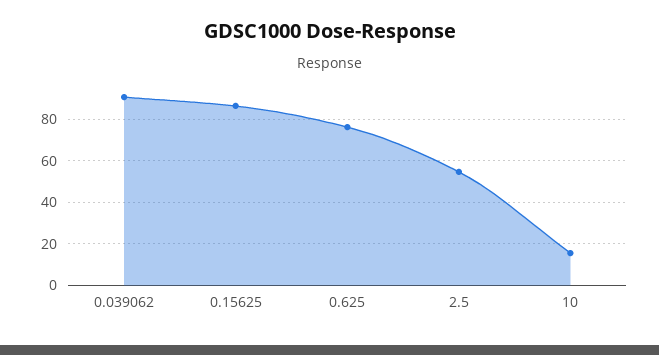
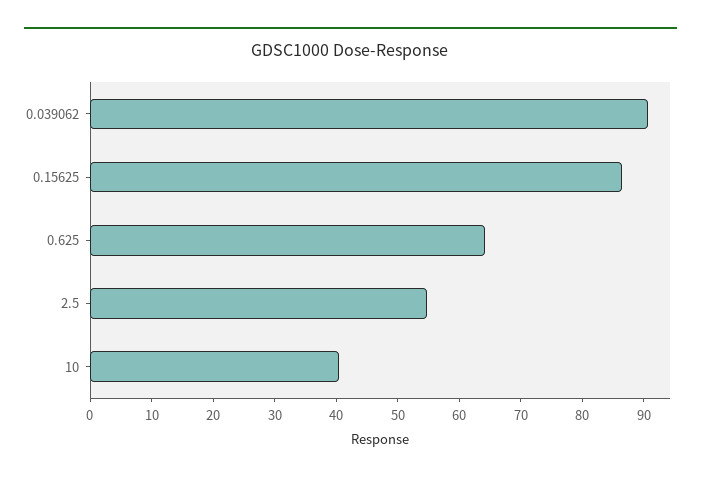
0.625: 75 -> 64
10: 15 -> 40

